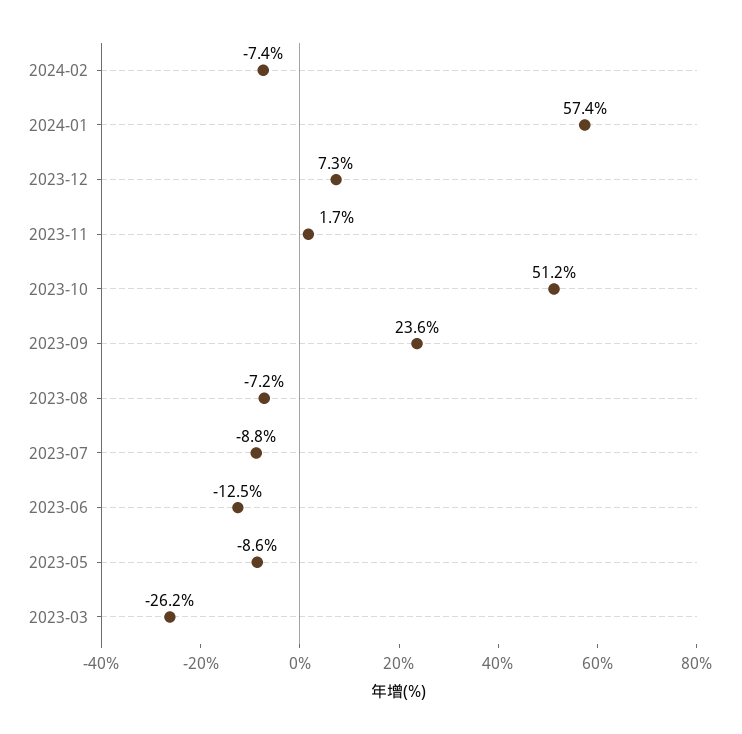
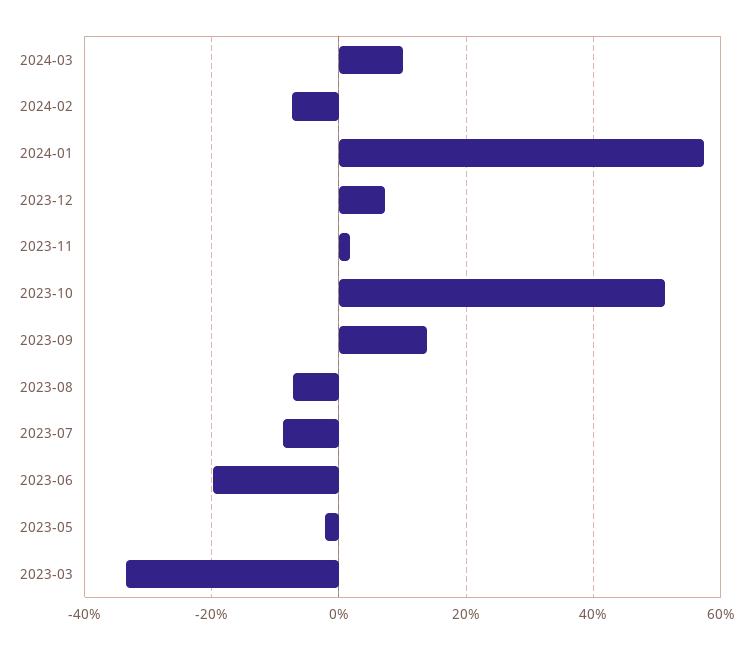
2023-09: 23.6 -> 14
2023-06: -12.5 -> -20
2023-05: -8.6 -> -2
2023-03: -26.2 -> -34
2024-03: none -> 10

